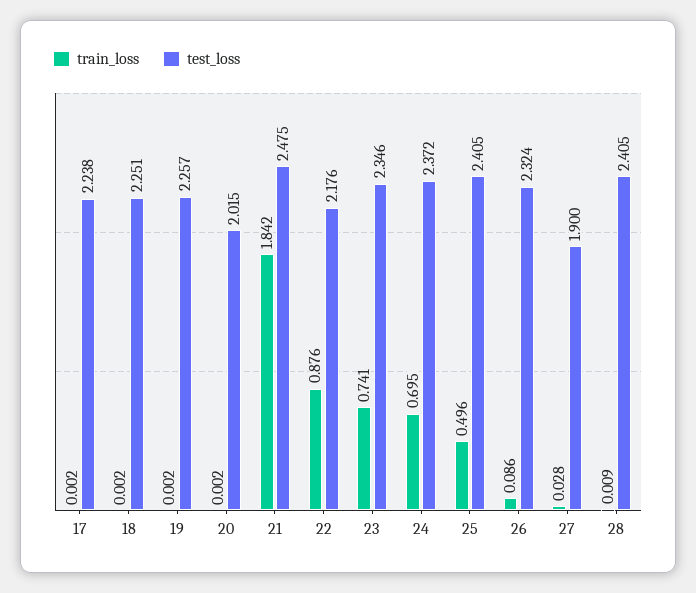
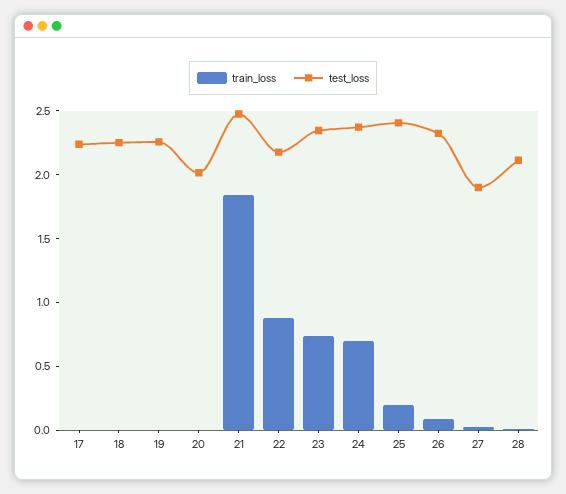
train_loss, 25: 0.496 -> 0.2
test_loss, 28: 2.405 -> 2.1

